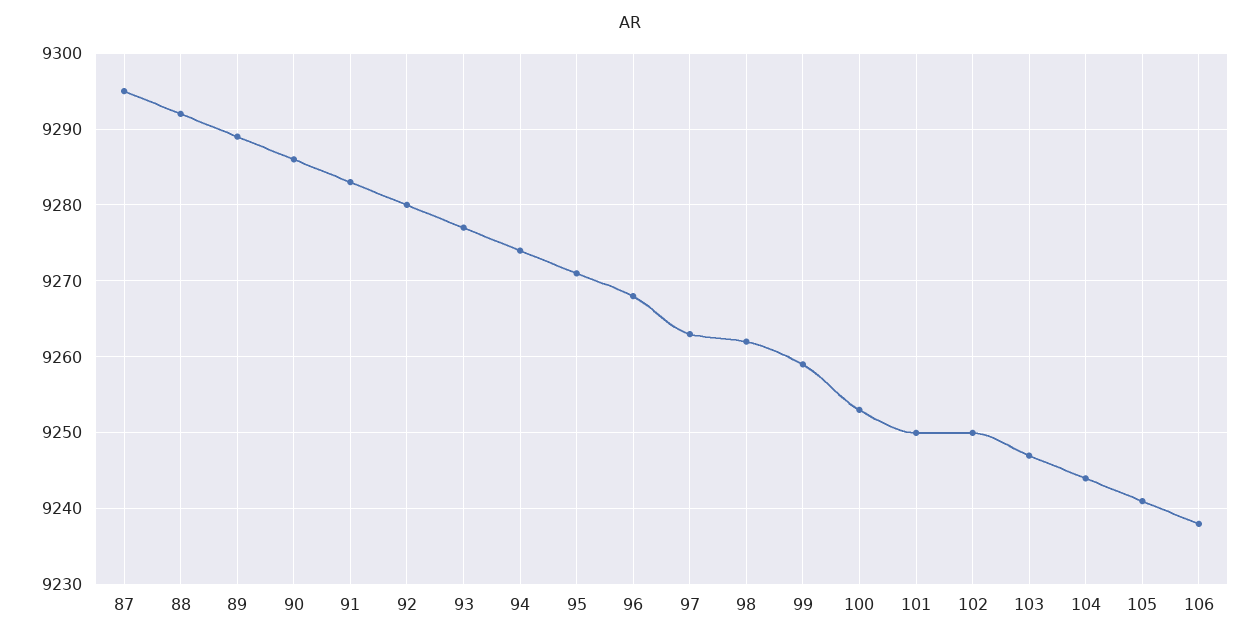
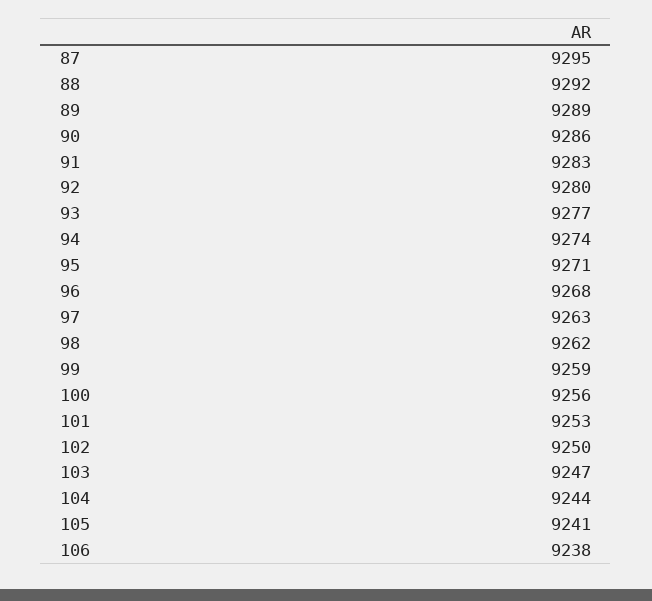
100: 9253 -> 9256
101: 9250 -> 9253

